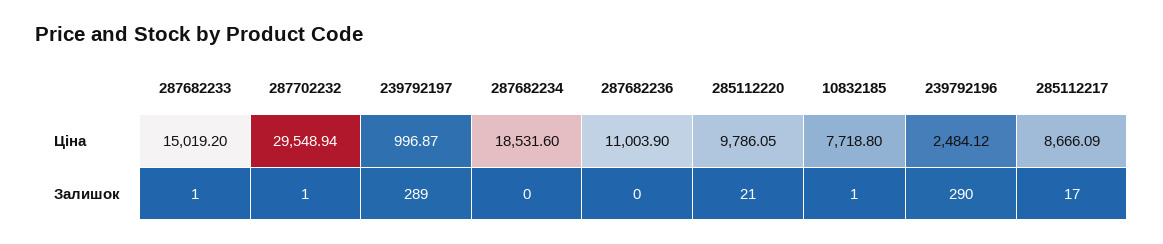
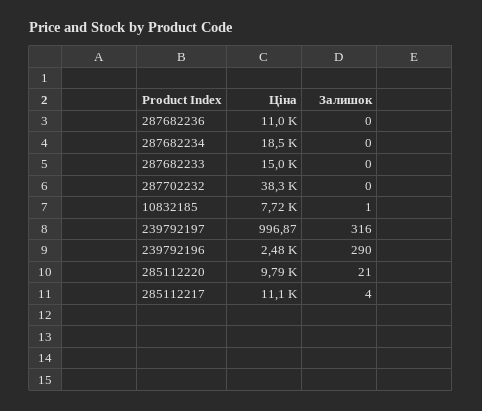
287702232, Ціна: 29548.94 -> 38300
285112217, Ціна: 8666.09 -> 11100
287682233, Залишок: 1 -> 0
287702232, Залишок: 1 -> 0
239792197, Залишок: 289 -> 316
285112217, Залишок: 17 -> 4

